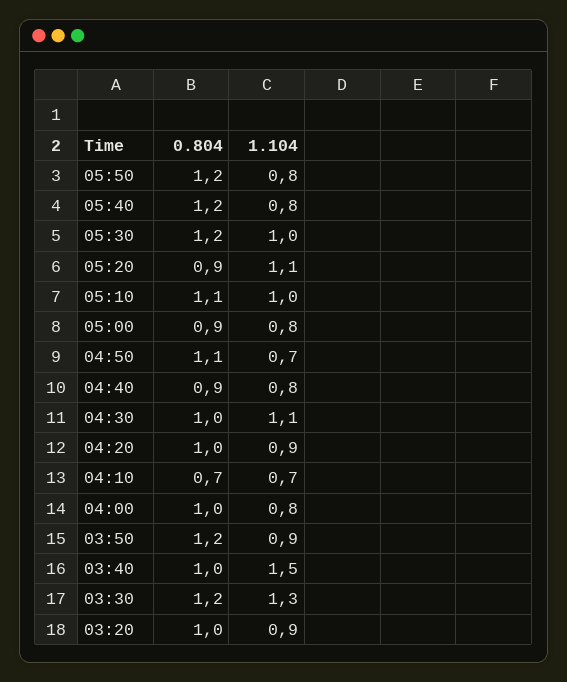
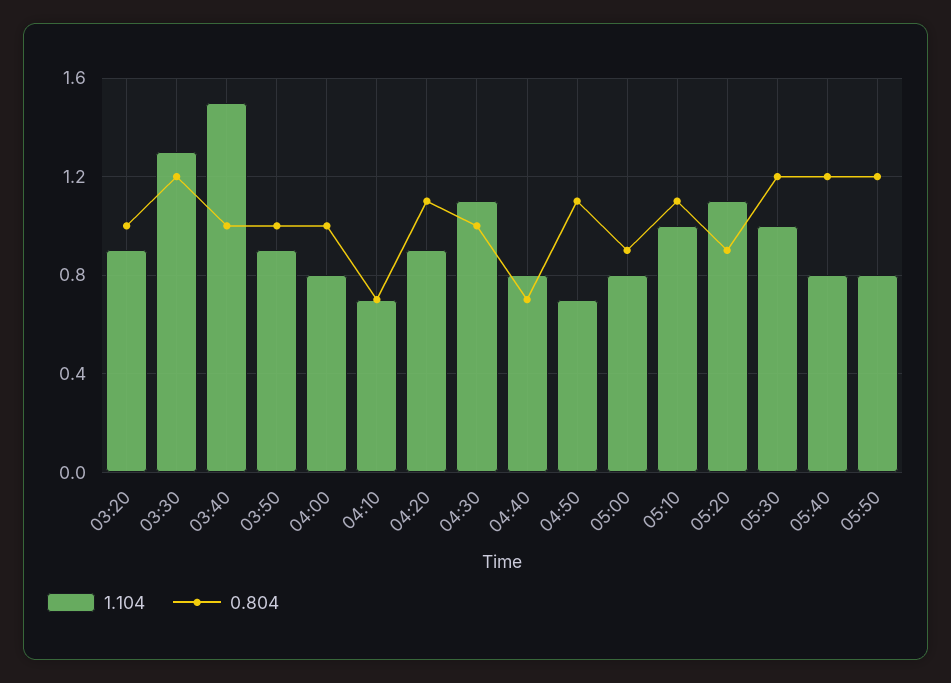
0.804, 04:40: 0.9 -> 0.7
0.804, 04:20: 1 -> 1.1
0.804, 03:50: 1.2 -> 1

